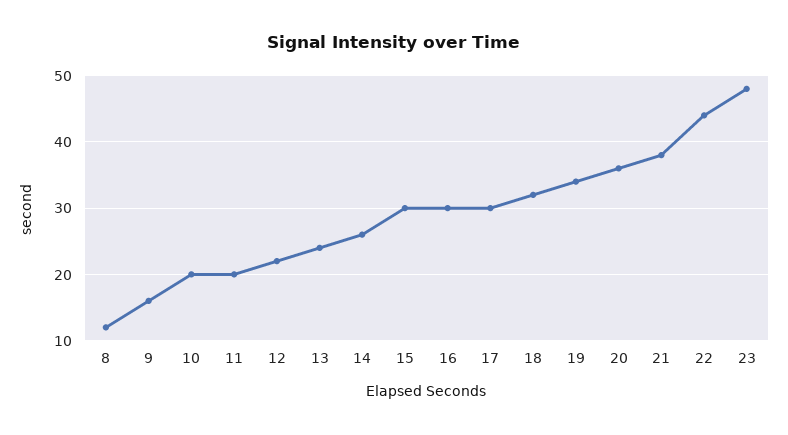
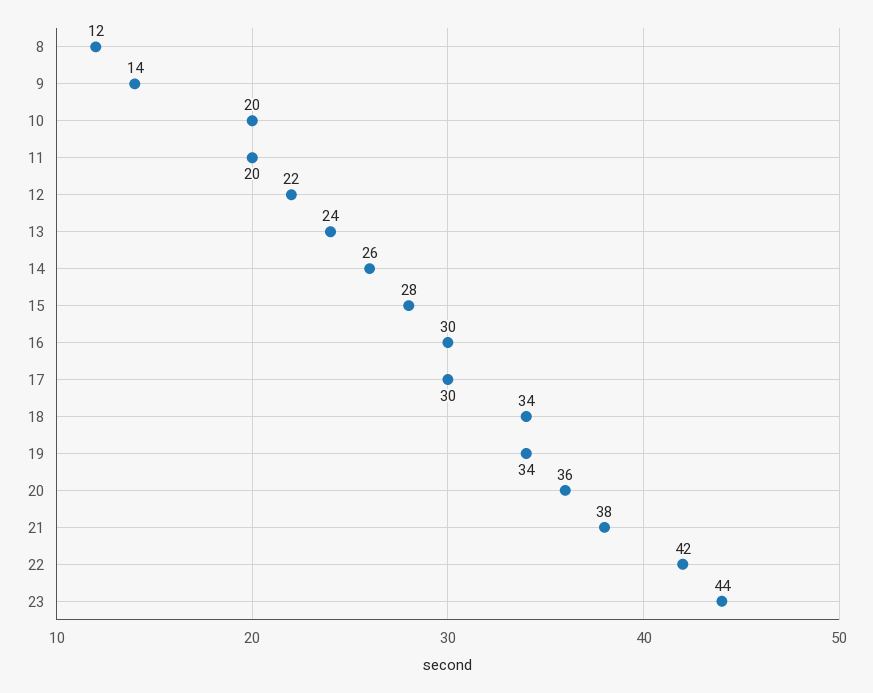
9: 16 -> 14
15: 30 -> 28
18: 32 -> 34
22: 44 -> 42
23: 48 -> 44

